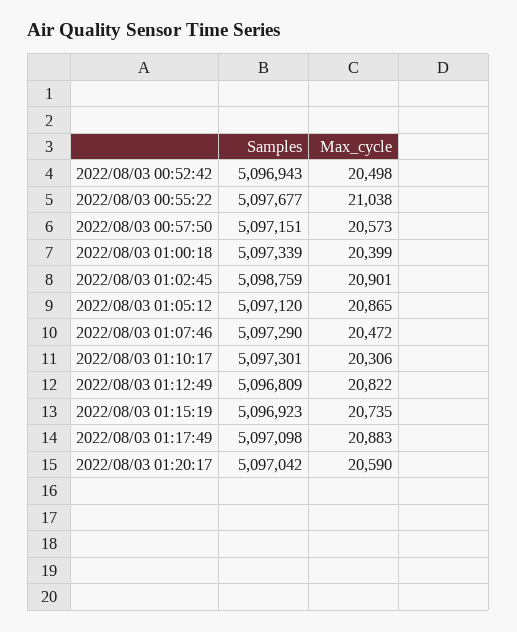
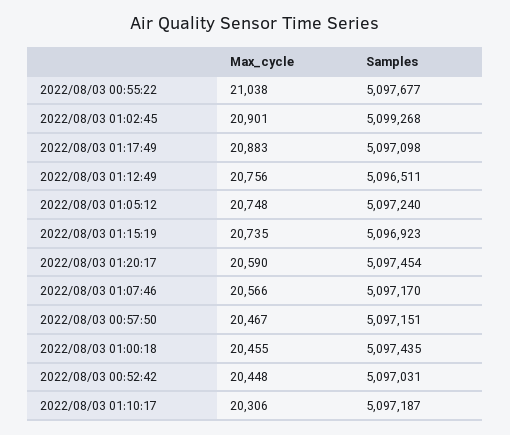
Samples, 2022/08/03 00:52:42: 5096943 -> 5097031
Max_cycle, 2022/08/03 00:52:42: 20498 -> 20448
Max_cycle, 2022/08/03 00:57:50: 20573 -> 20467
Samples, 2022/08/03 01:00:18: 5097339 -> 5097435
Max_cycle, 2022/08/03 01:00:18: 20399 -> 20455
Samples, 2022/08/03 01:02:45: 5098759 -> 5099268
Samples, 2022/08/03 01:05:12: 5097120 -> 5097240
Max_cycle, 2022/08/03 01:05:12: 20865 -> 20748
Samples, 2022/08/03 01:07:46: 5097290 -> 5097170
Max_cycle, 2022/08/03 01:07:46: 20472 -> 20566
Samples, 2022/08/03 01:10:17: 5097301 -> 5097187
Samples, 2022/08/03 01:12:49: 5096809 -> 5096511
Max_cycle, 2022/08/03 01:12:49: 20822 -> 20756
Samples, 2022/08/03 01:20:17: 5097042 -> 5097454

